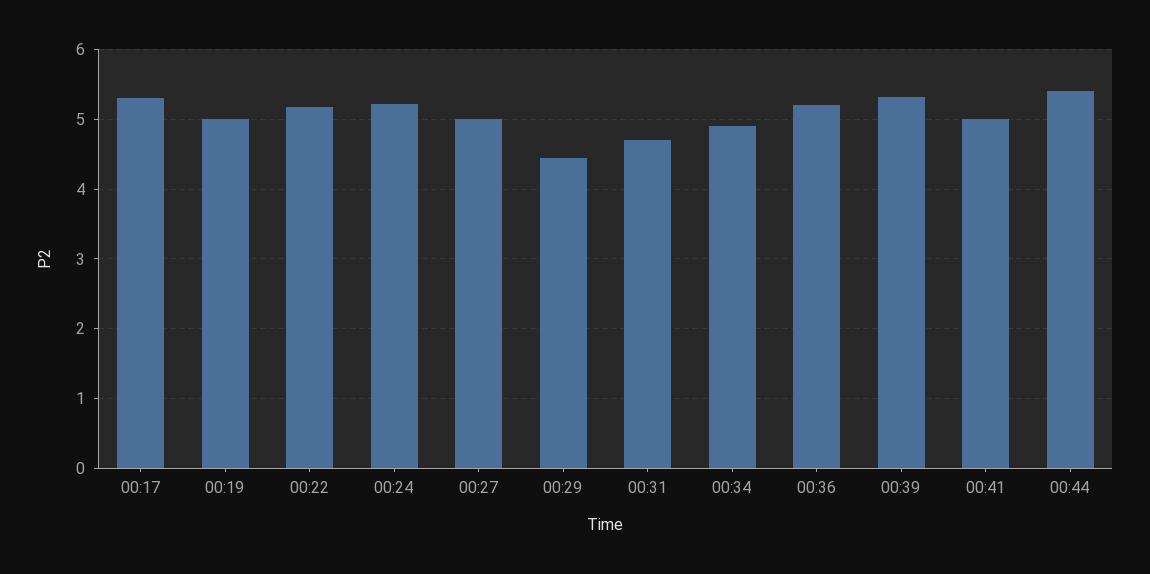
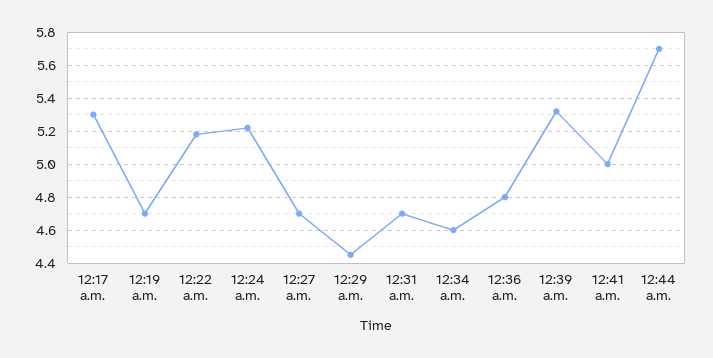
00:19: 5 -> 4.7
00:27: 5 -> 4.7
00:34: 4.9 -> 4.6
00:36: 5.2 -> 4.8
00:44: 5.4 -> 5.7

